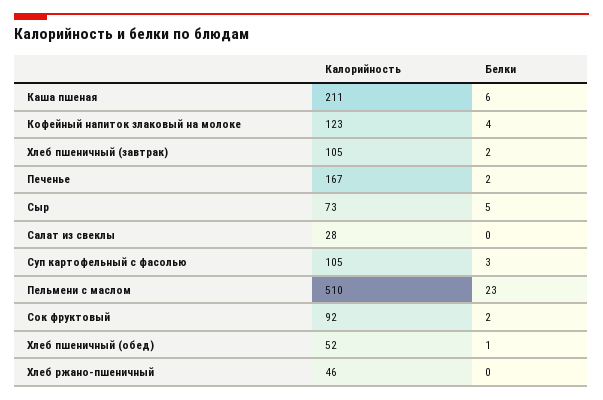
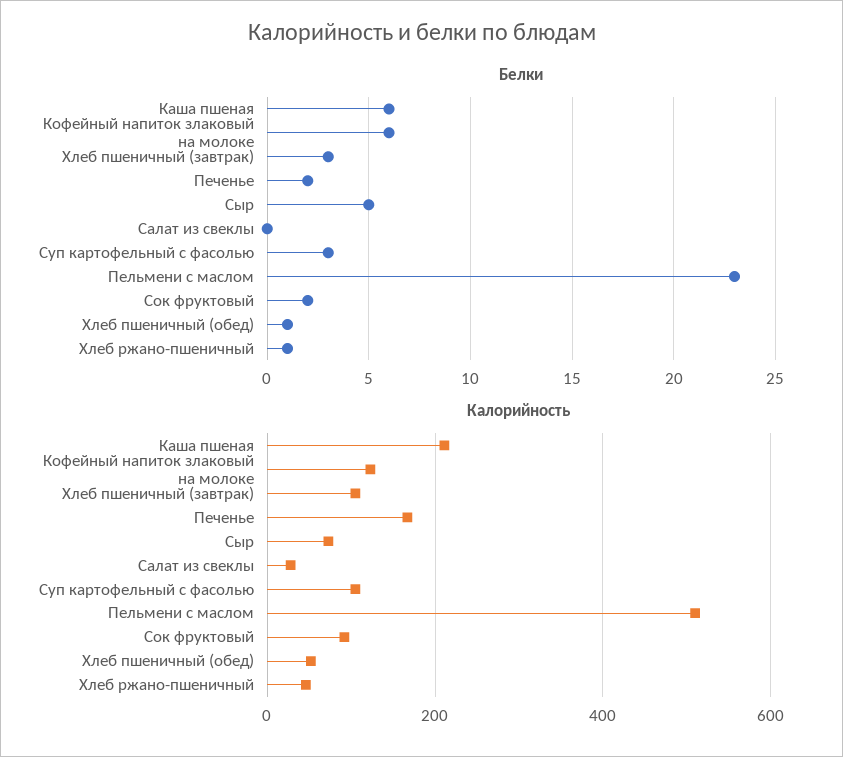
Белки, Кофейный напиток злаковый на молоке: 4 -> 6
Белки, Хлеб пшеничный (завтрак): 2 -> 3
Белки, Хлеб ржано-пшеничный: 0 -> 1

